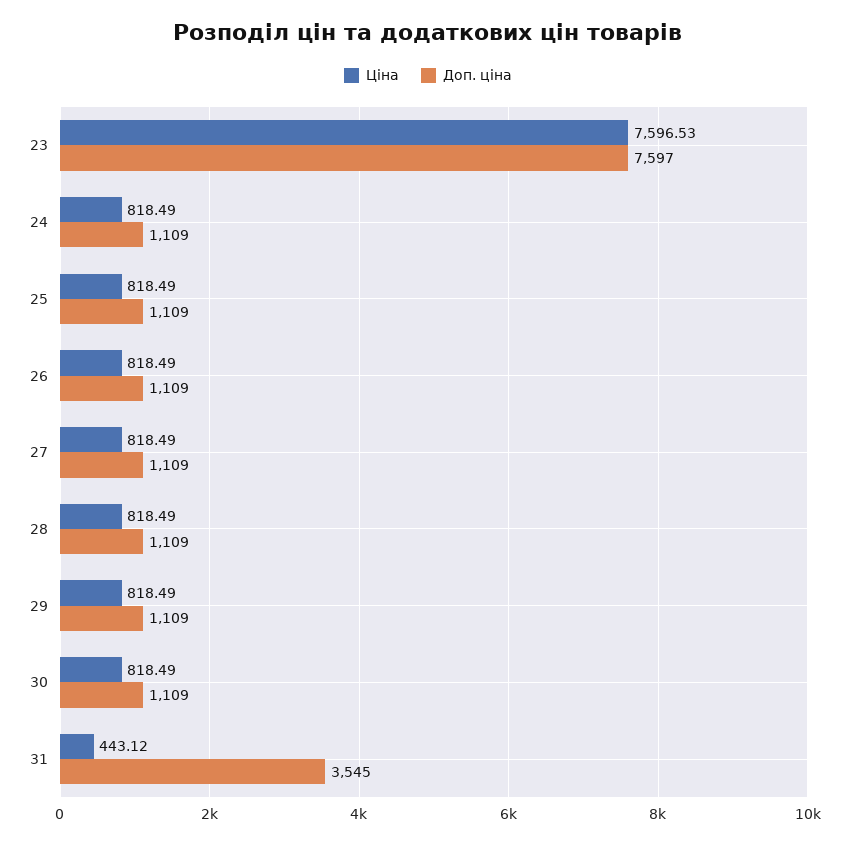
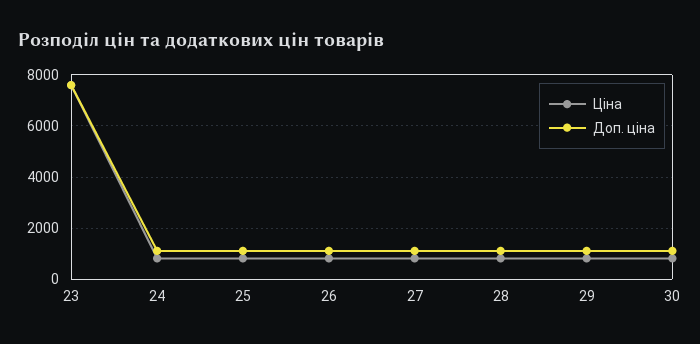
Ціна, 31: 443.12 -> none
Доп. ціна, 31: 3545 -> none

